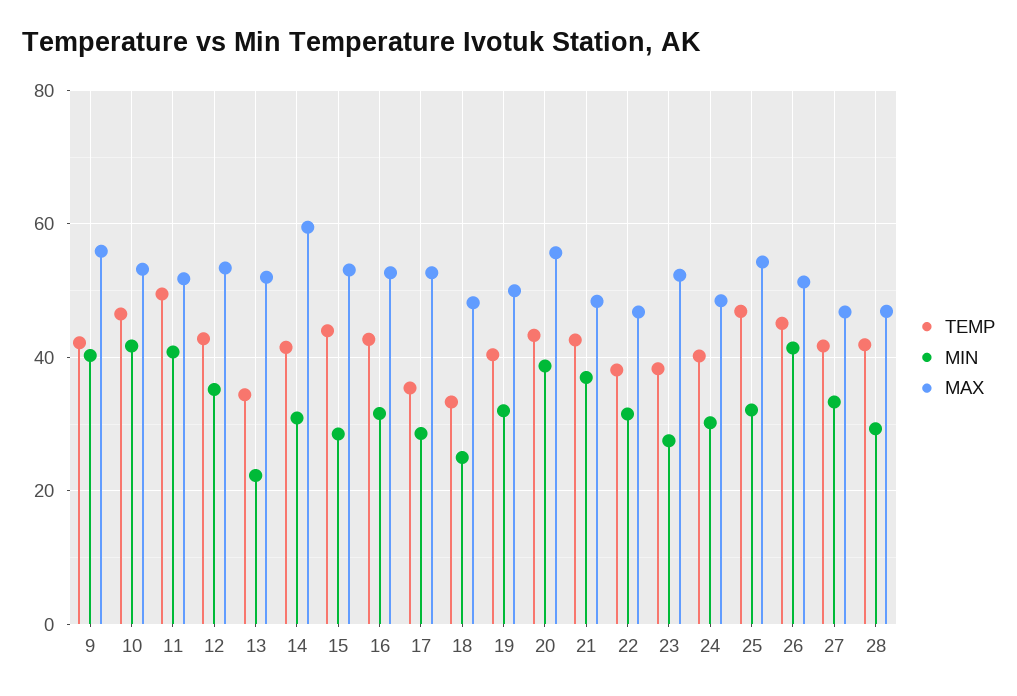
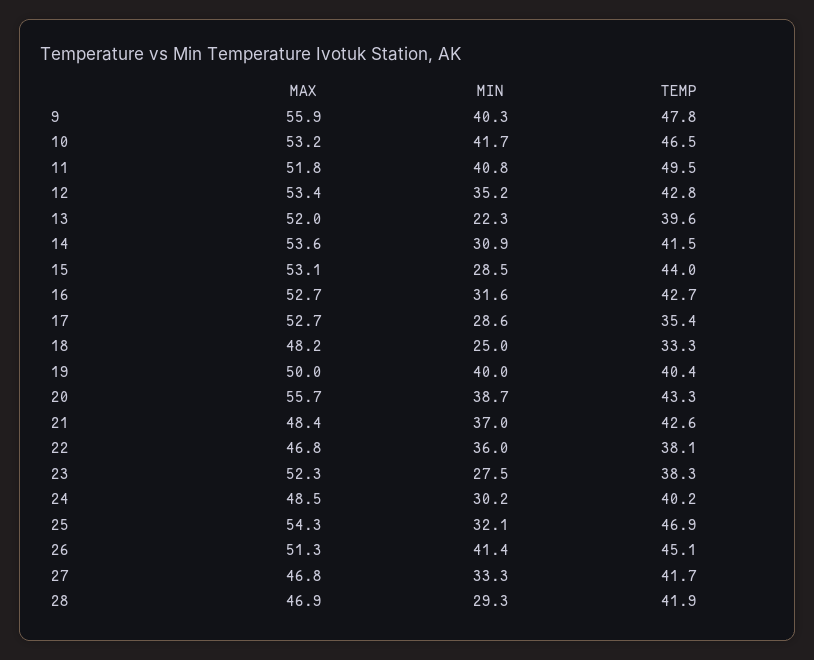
TEMP, 9: 42 -> 47.8
TEMP, 13: 34 -> 39.6
MAX, 14: 60 -> 53.6
MIN, 19: 32 -> 40
MIN, 22: 32 -> 36

